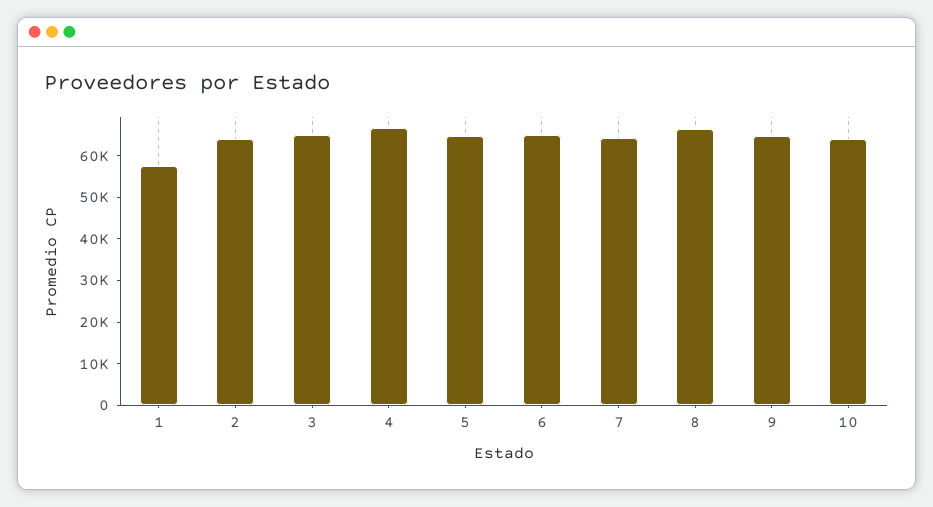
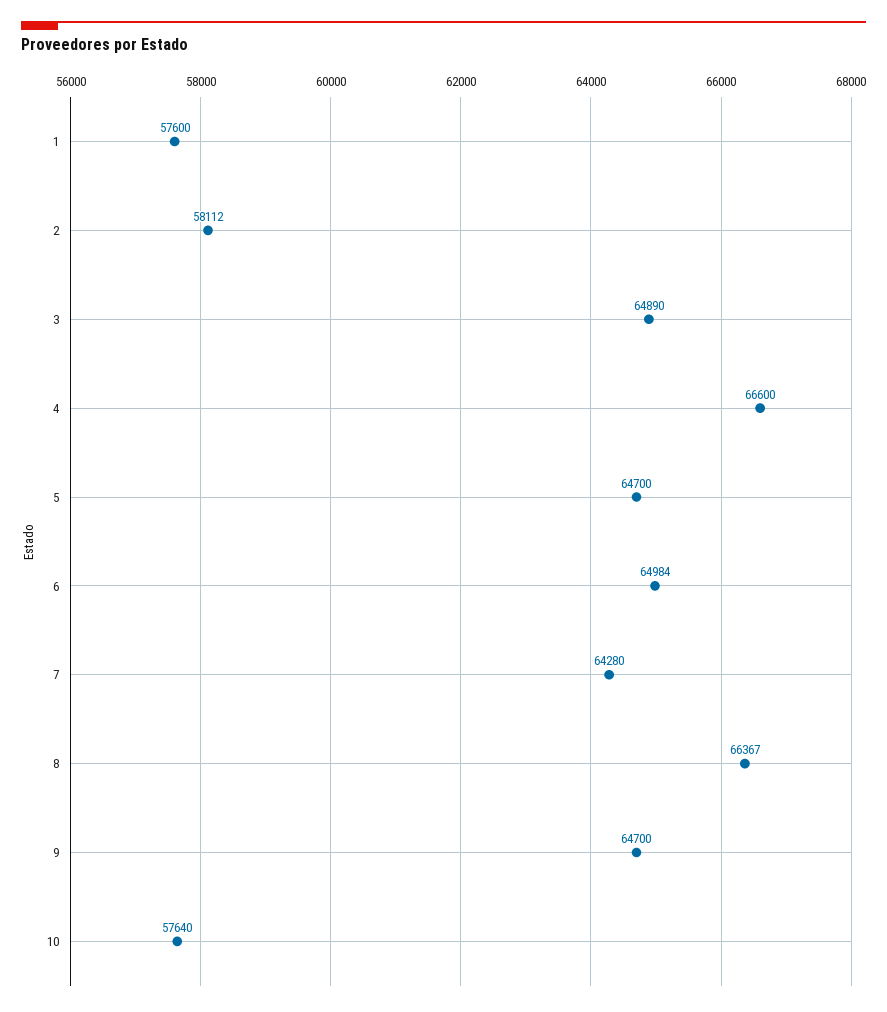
2: 64000 -> 58112
10: 64000 -> 57640

